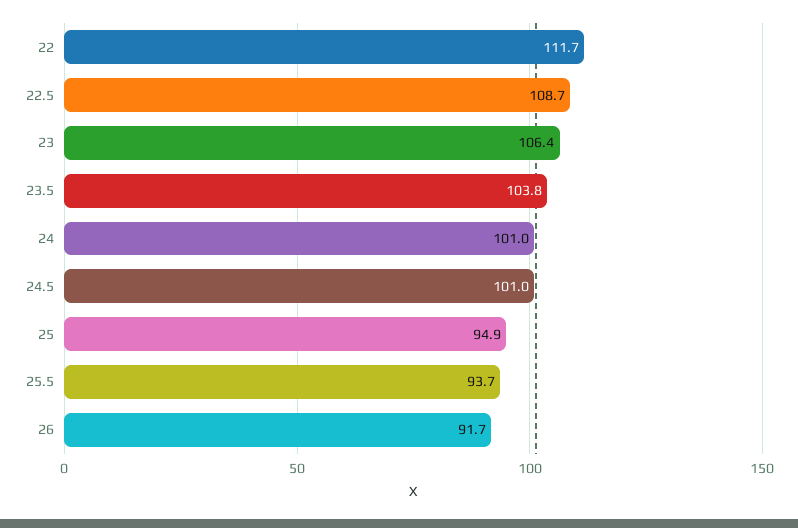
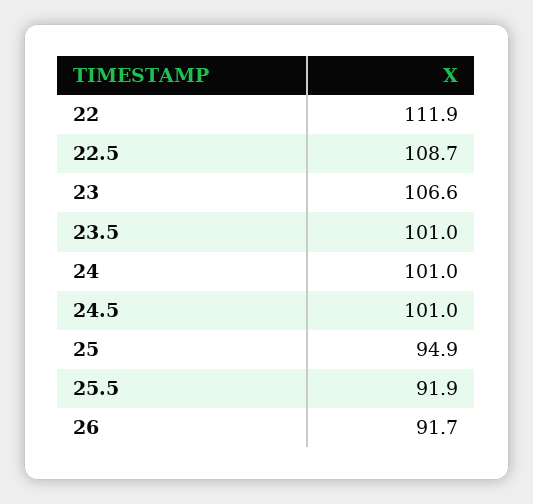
22: 111.7 -> 111.9
23: 106.4 -> 106.6
23.5: 103.8 -> 101
25.5: 93.7 -> 91.9

